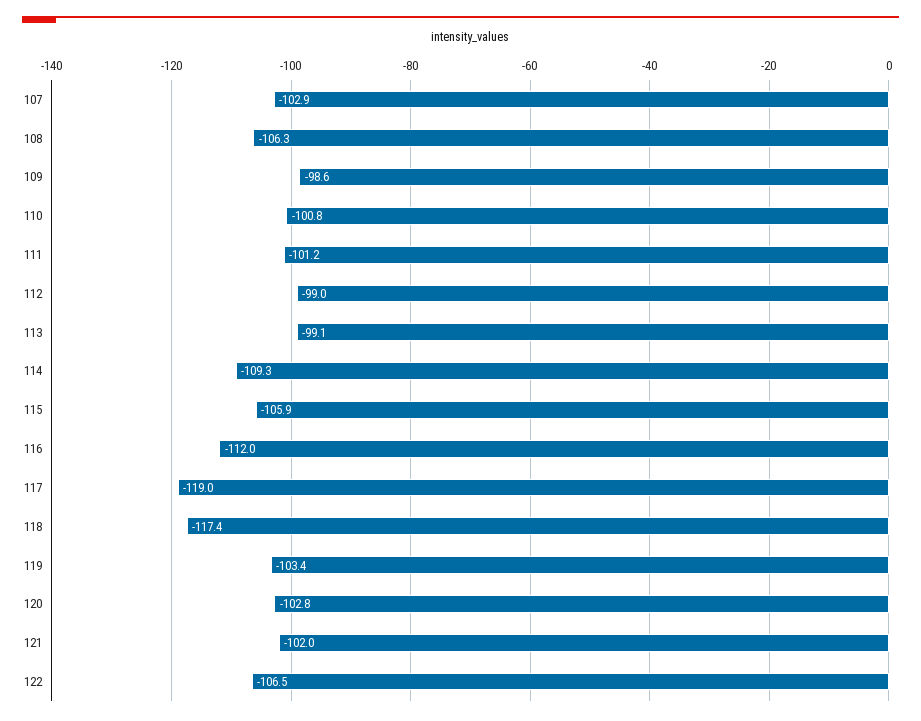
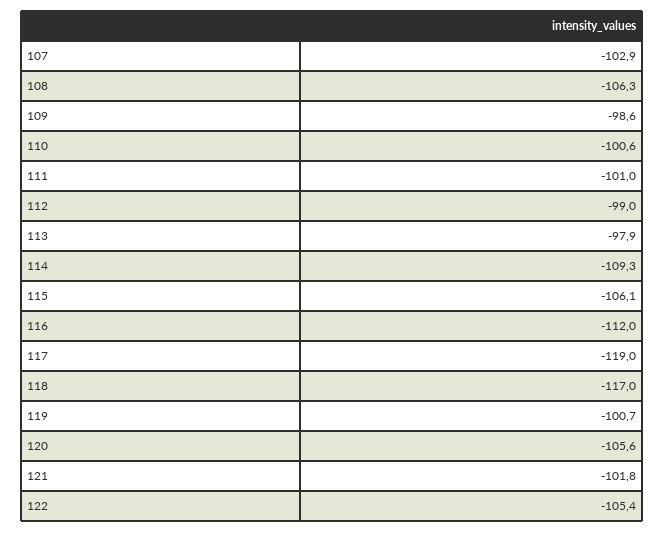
110: -100.8 -> -100.6
111: -101.2 -> -101
113: -99.1 -> -97.9
115: -105.9 -> -106.1
118: -117.4 -> -117
119: -103.4 -> -100.7
120: -102.8 -> -105.6
121: -102 -> -101.8
122: -106.5 -> -105.4

